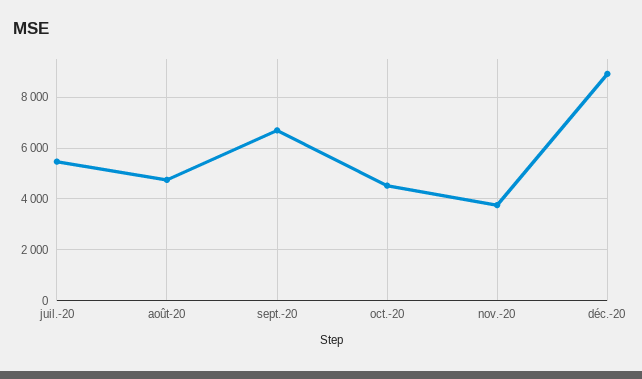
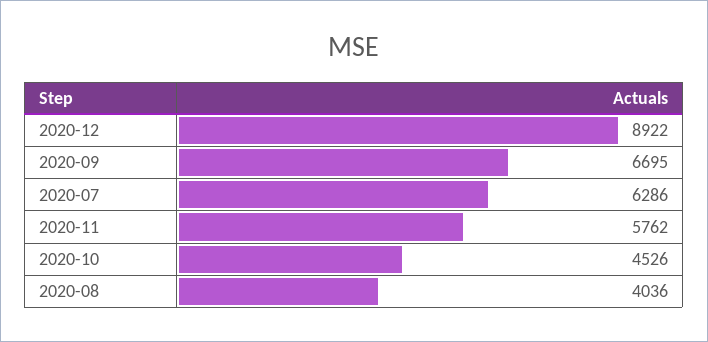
juil.-20: 5500 -> 6286
août-20: 4750 -> 4036
nov.-20: 3750 -> 5762

